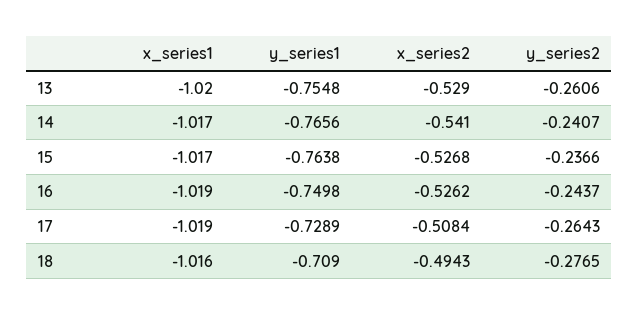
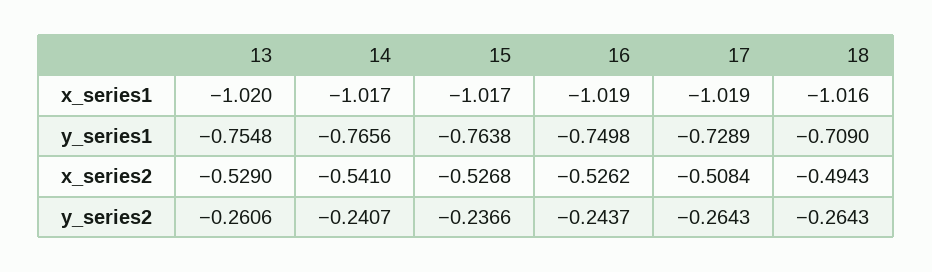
y_series2, 18: -0.2765 -> -0.2643

